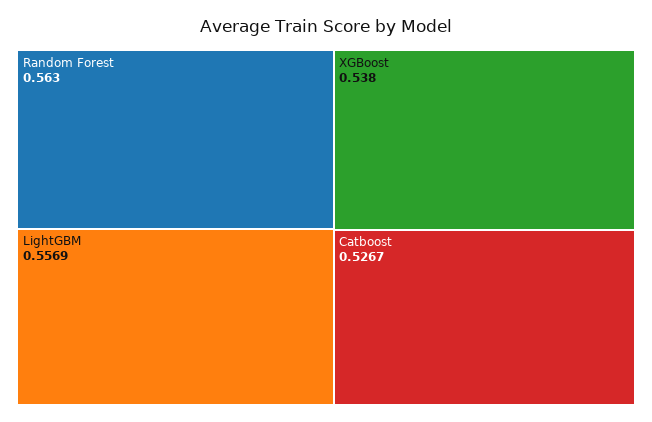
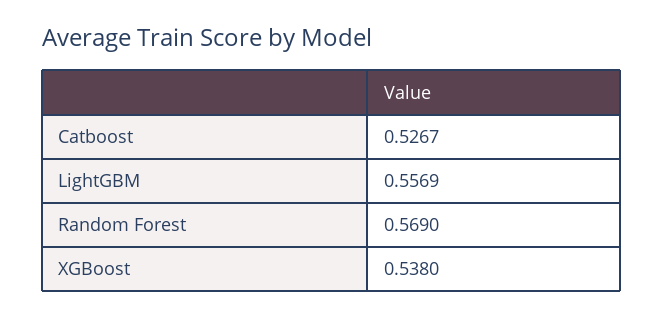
Random Forest: 0.563 -> 0.569

